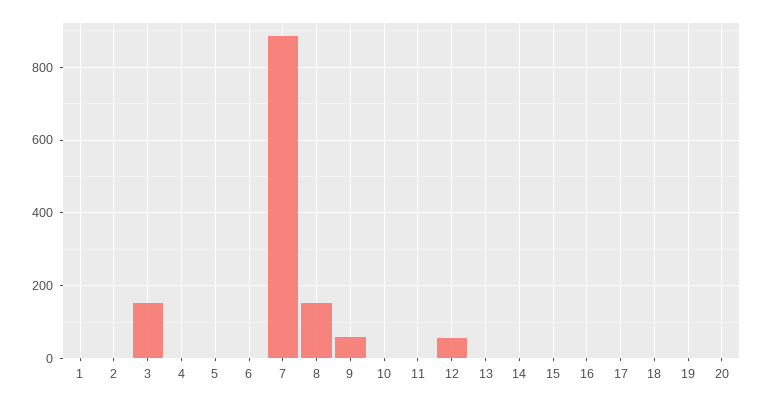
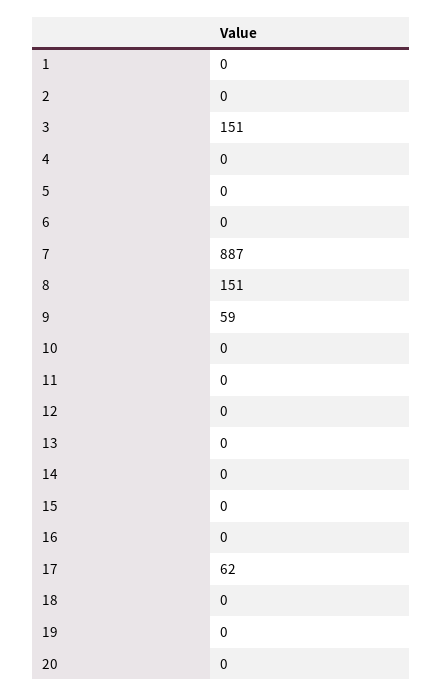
12: 60 -> 0
17: 0 -> 62

